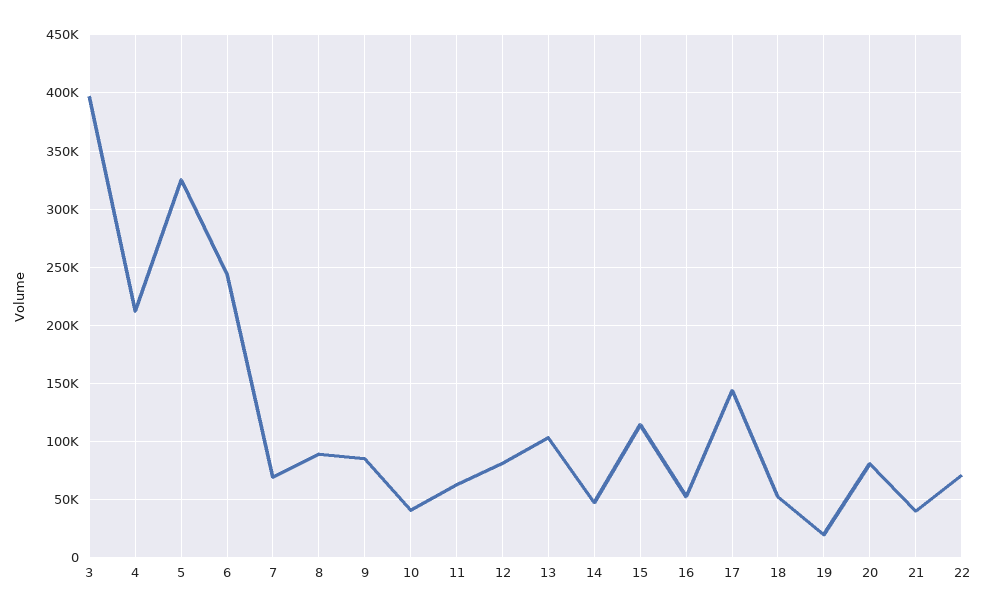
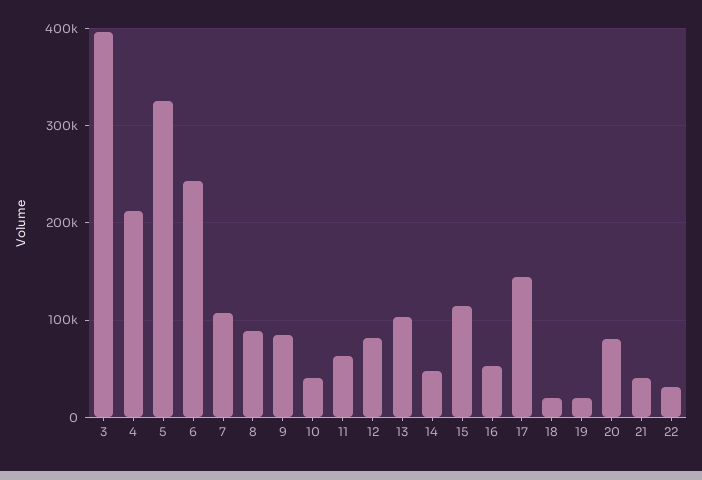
7: 70000 -> 110000
18: 50000 -> 20000
22: 70000 -> 30000

